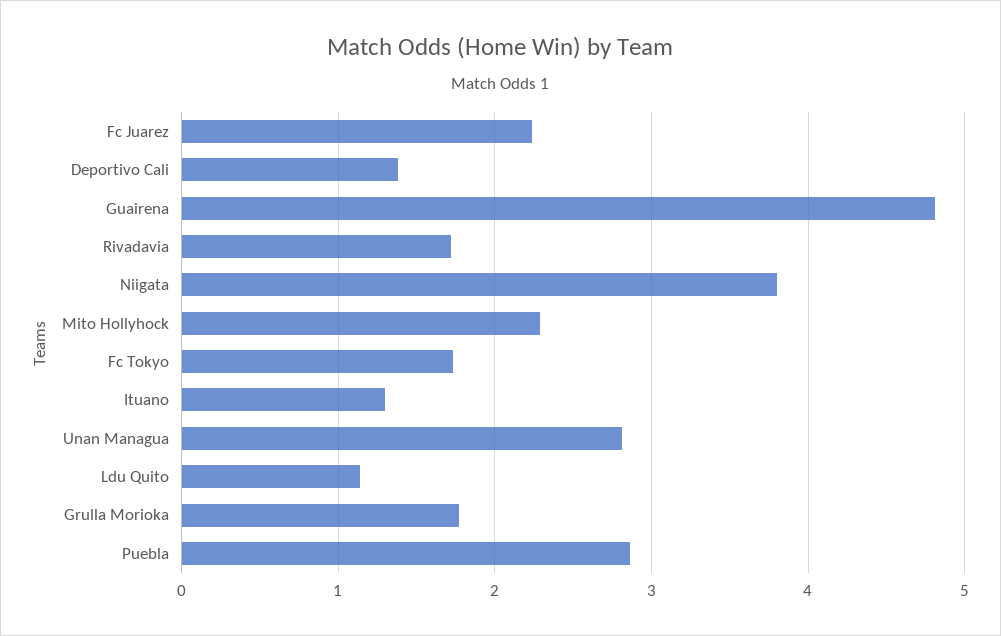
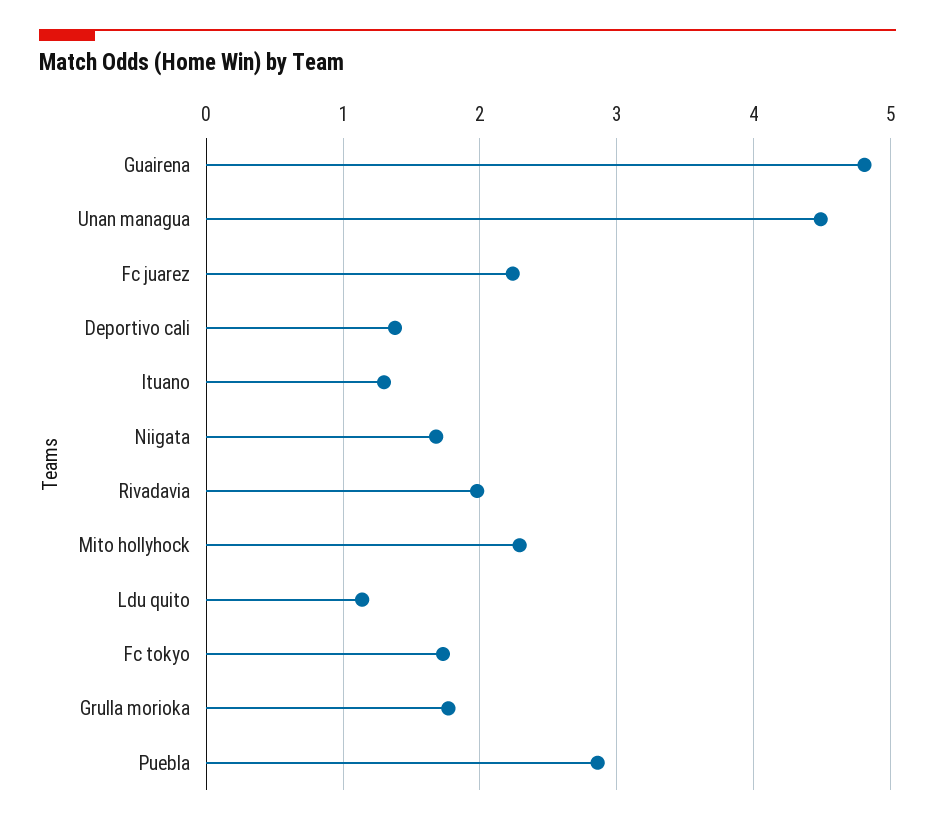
Rivadavia: 1.7 -> 2
Niigata: 3.8 -> 1.7
Unan Managua: 2.8 -> 4.5

